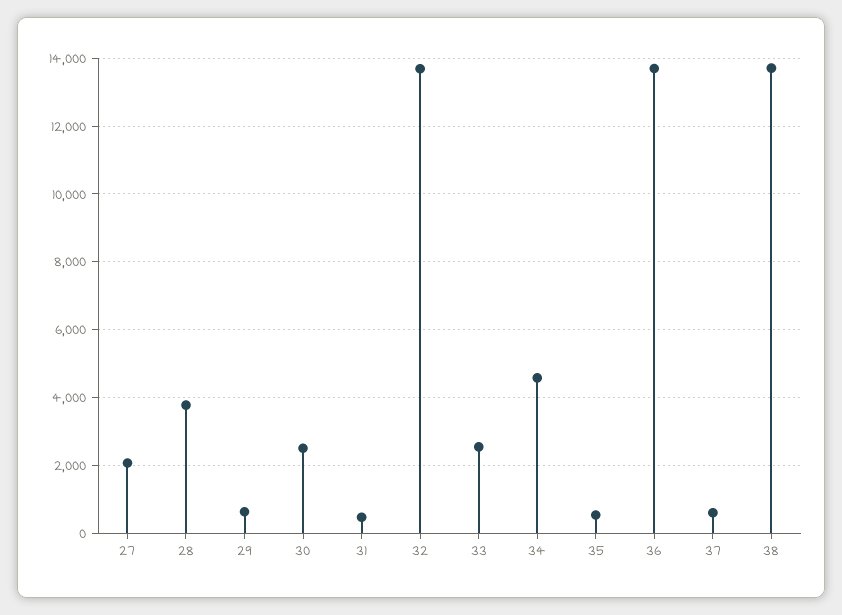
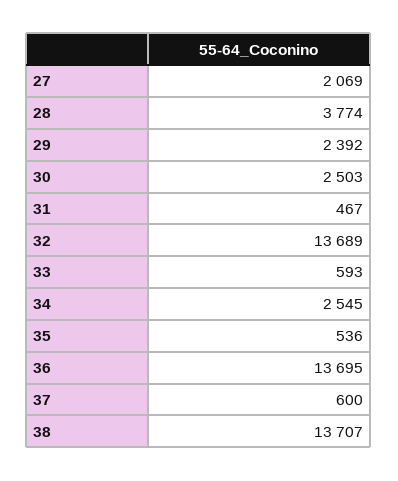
29: 600 -> 2392
33: 2600 -> 593
34: 4600 -> 2545

